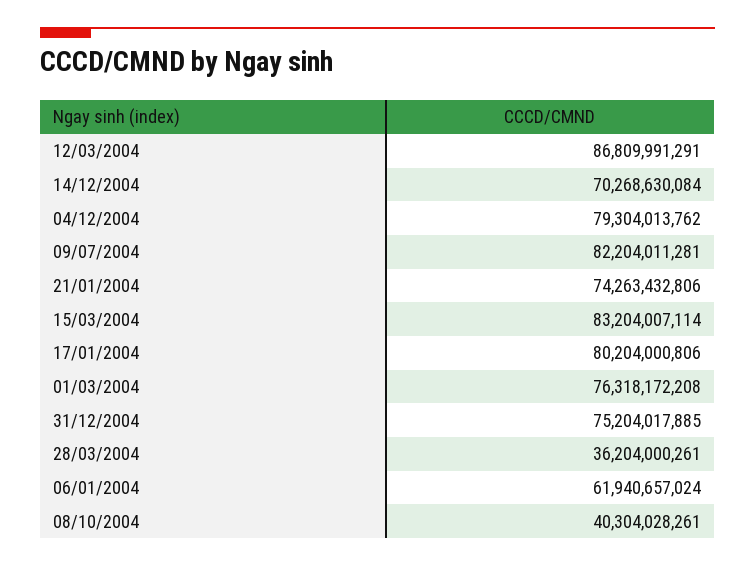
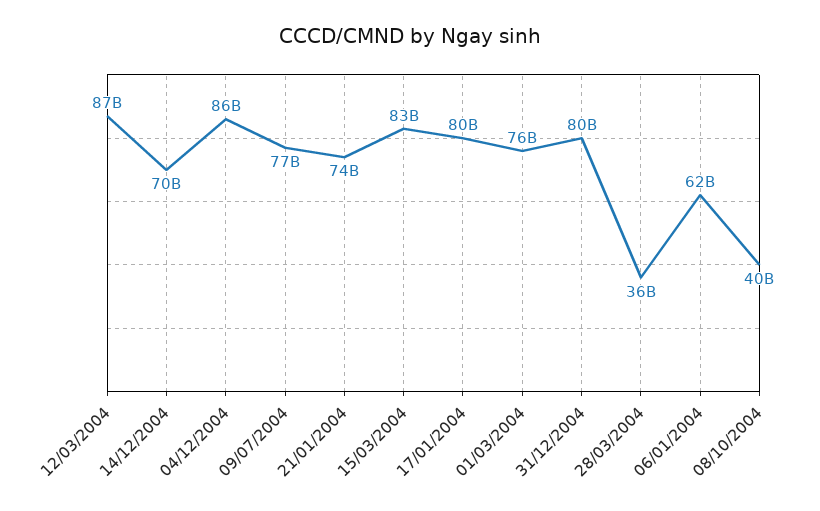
04/12/2004: 79304013762 -> 86000000000
09/07/2004: 82204011281 -> 77000000000
31/12/2004: 75204017885 -> 80000000000

